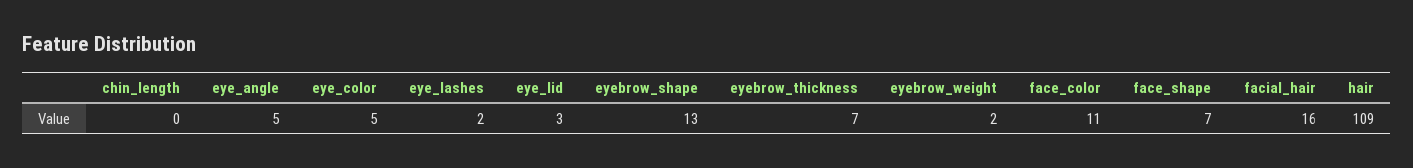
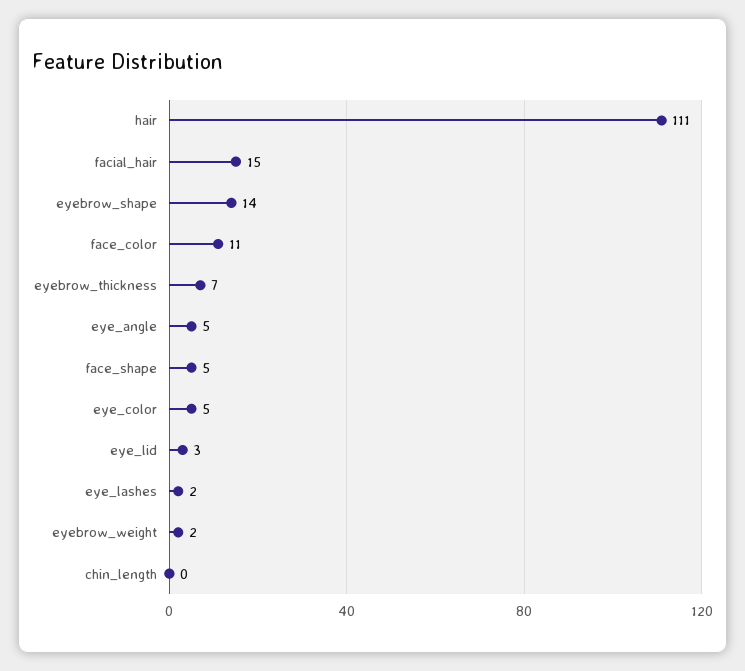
eyebrow_shape: 13 -> 14
face_shape: 7 -> 5
facial_hair: 16 -> 15
hair: 109 -> 111

